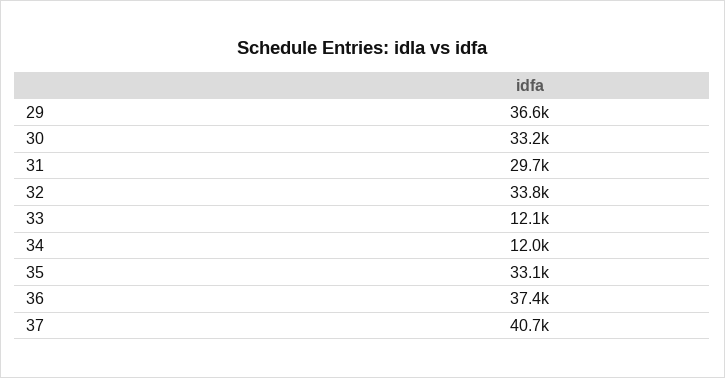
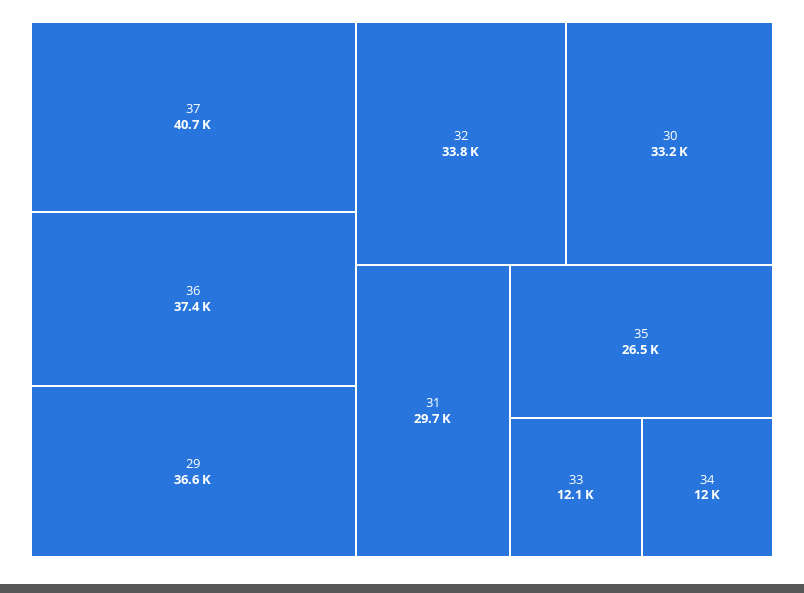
35: 33100 -> 26500

